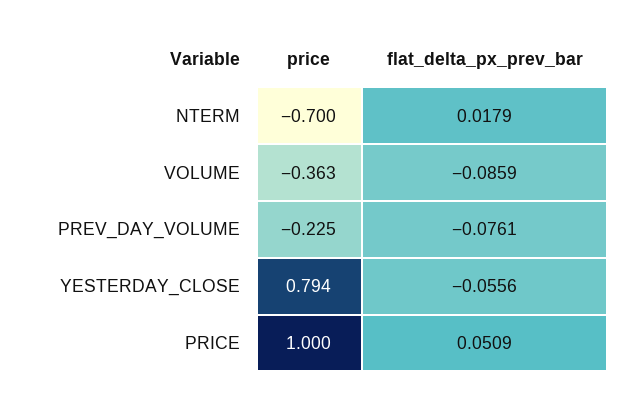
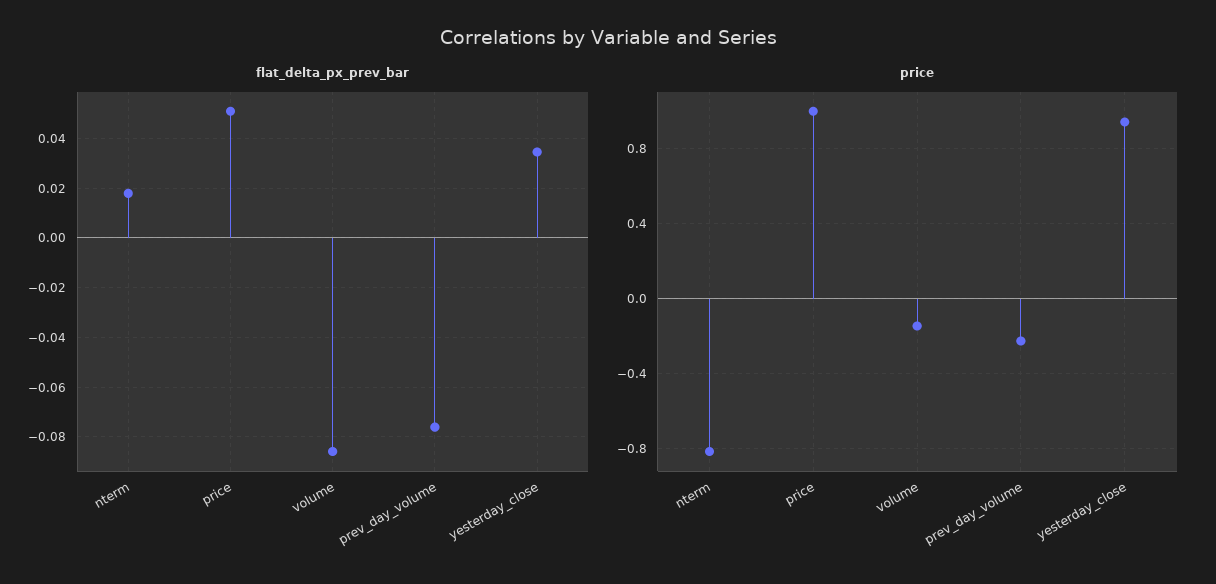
price, NTERM: -0.7 -> -0.8
price, VOLUME: -0.363 -> -0.15
price, YESTERDAY_CLOSE: 0.794 -> 0.95
flat_delta_px_prev_bar, YESTERDAY_CLOSE: -0.0556 -> 0.035

